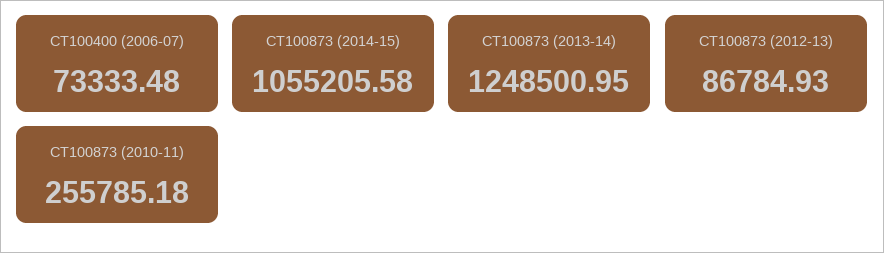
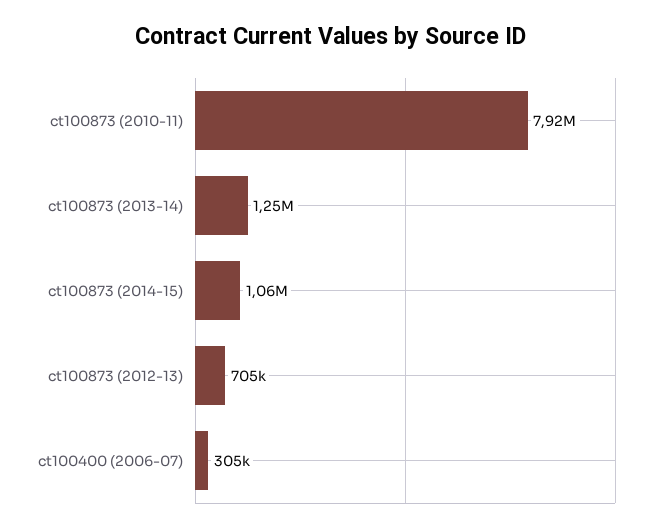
CT100400 (2006-07): 73333.48 -> 305000
CT100873 (2012-13): 86784.93 -> 705000
CT100873 (2010-11): 255785.18 -> 7920000

